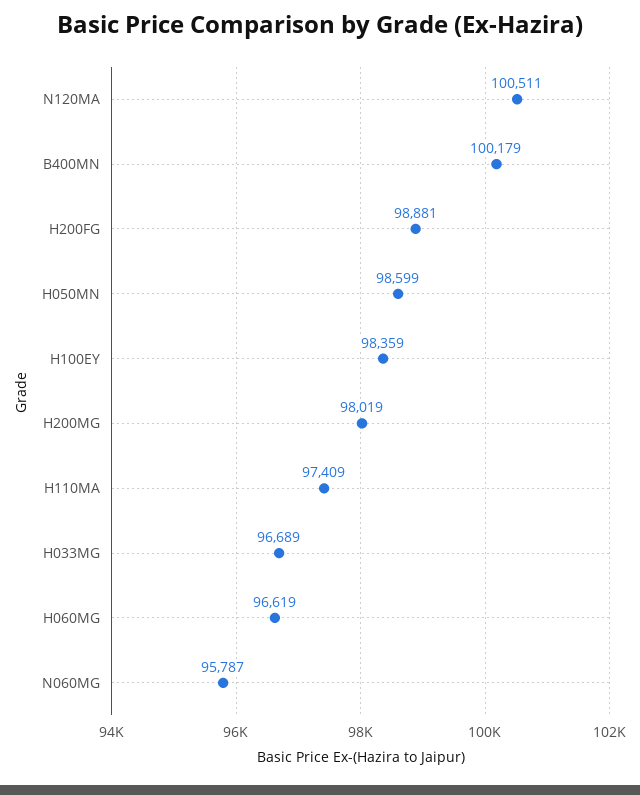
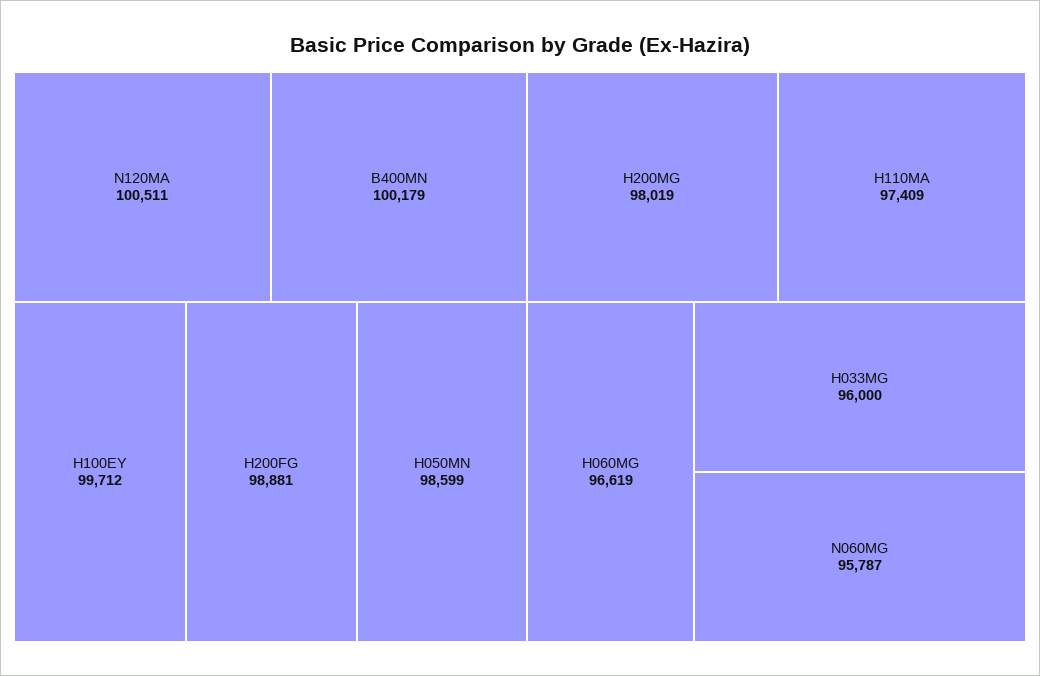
H100EY: 98359 -> 99712
H033MG: 96689 -> 96000

